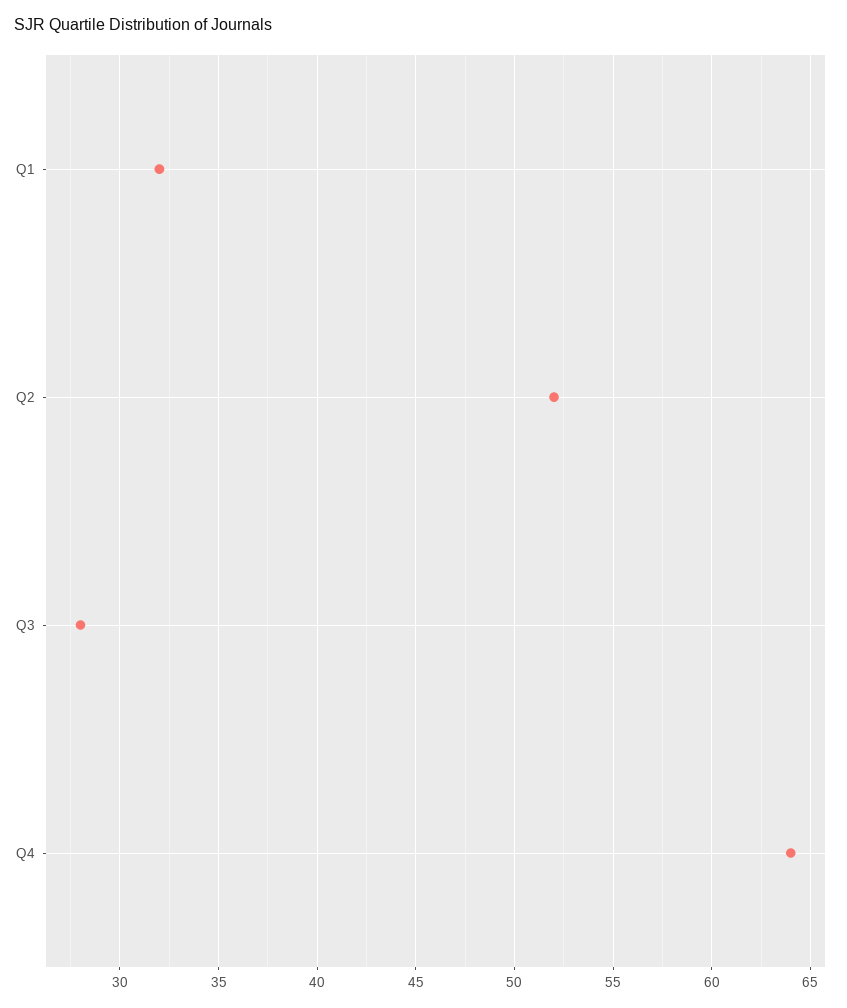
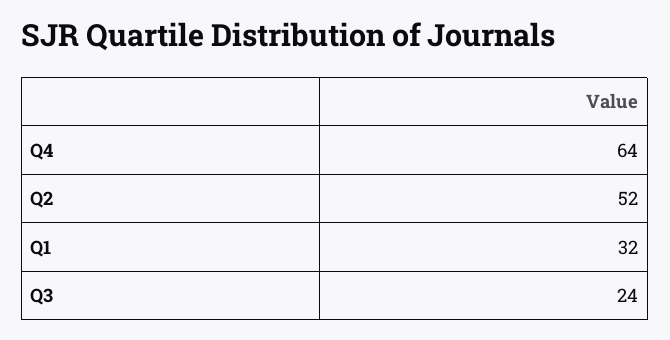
Q3: 28 -> 24

